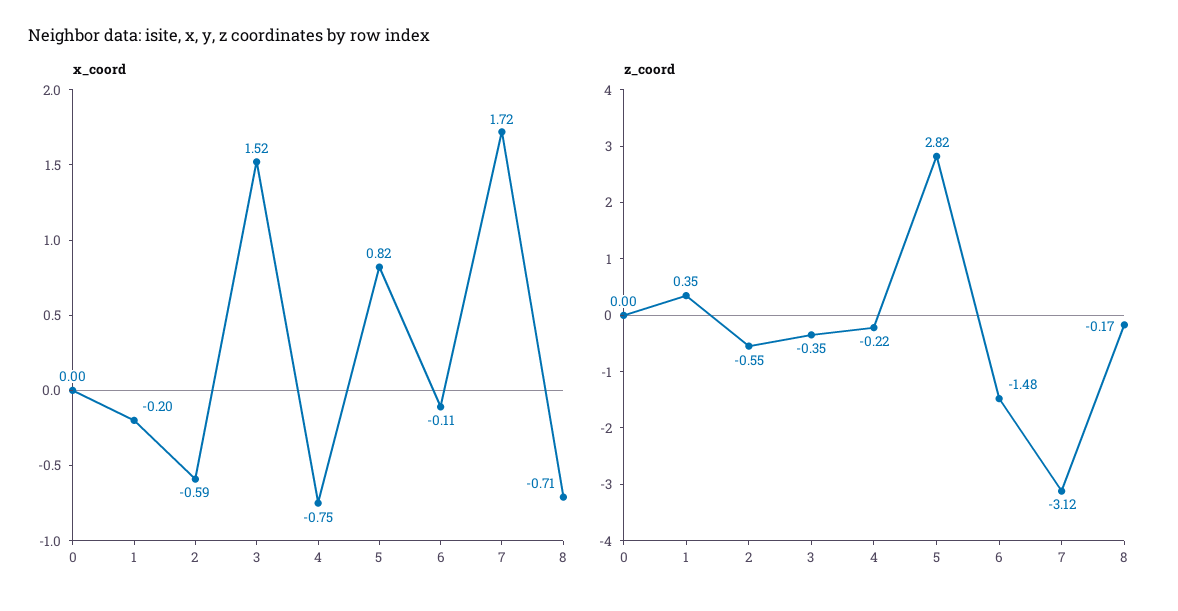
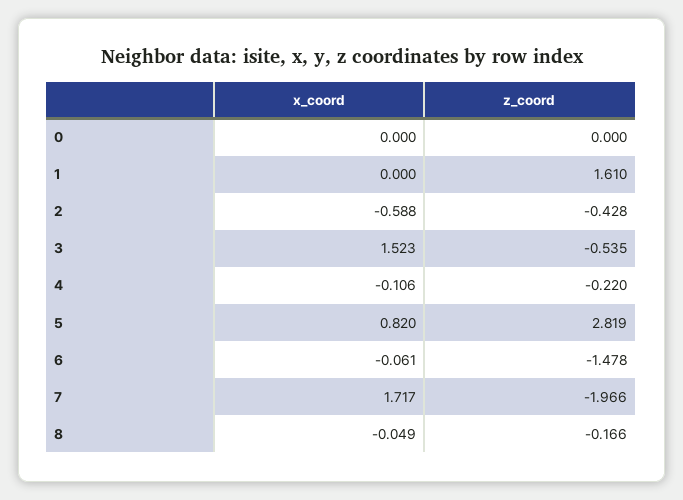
x_coord, 1: -0.2 -> 0
x_coord, 4: -0.75 -> -0.106
x_coord, 6: -0.11 -> -0.061
x_coord, 8: -0.71 -> -0.049
z_coord, 1: 0.35 -> 1.61
z_coord, 2: -0.55 -> -0.428
z_coord, 3: -0.35 -> -0.535
z_coord, 7: -3.12 -> -1.966

